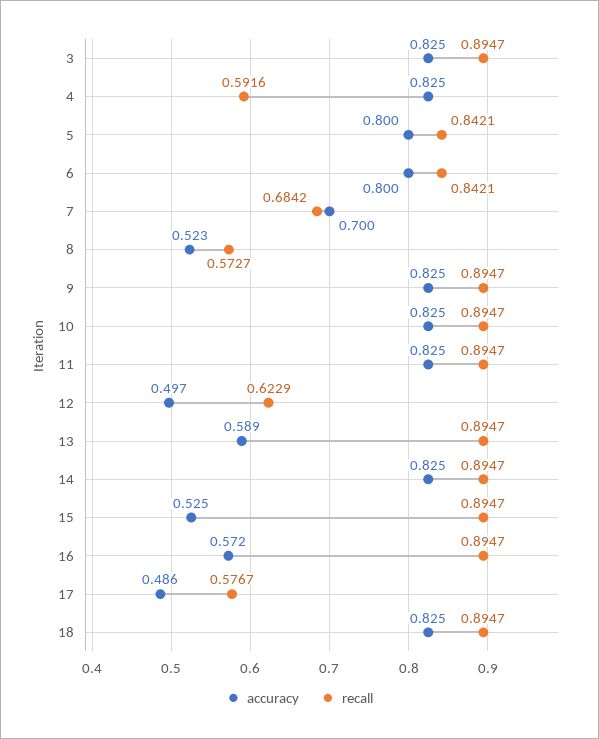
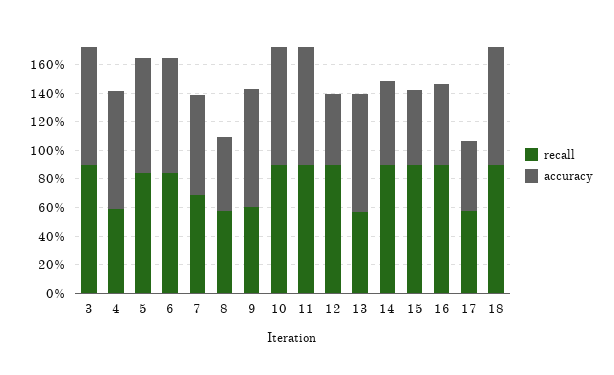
recall, 9: 0.8947 -> 0.6
recall, 12: 0.6229 -> 0.9
accuracy, 13: 0.589 -> 0.8
recall, 13: 0.8947 -> 0.6
accuracy, 14: 0.825 -> 0.6

